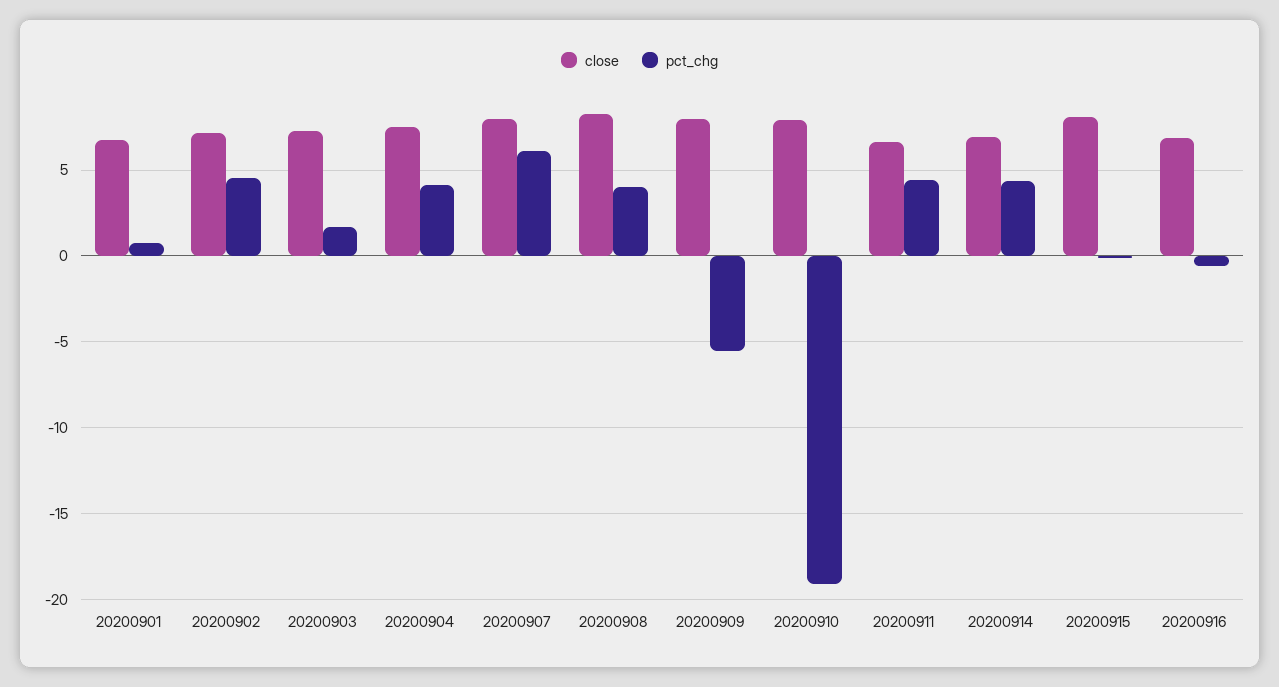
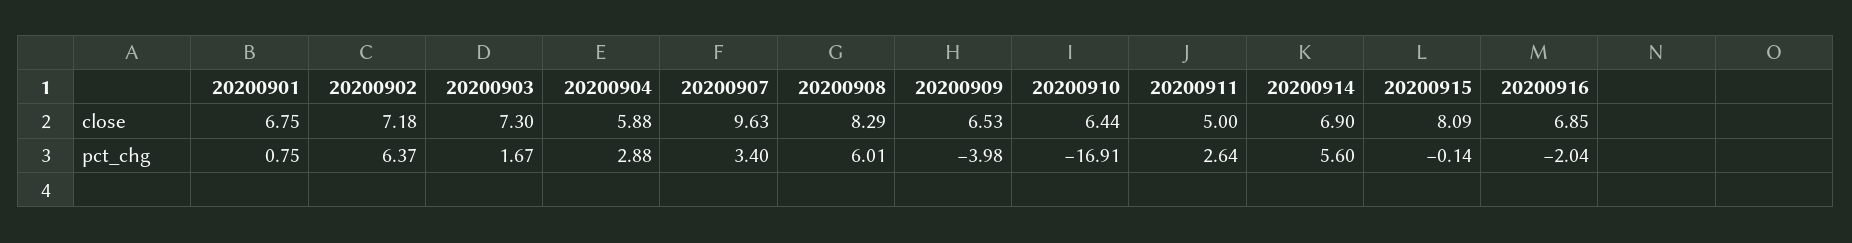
pct_chg, 20200902: 4.5 -> 6.37
close, 20200904: 7.5 -> 5.88
pct_chg, 20200904: 4 -> 2.88
close, 20200907: 8 -> 9.63
pct_chg, 20200907: 6 -> 3.4
pct_chg, 20200908: 4 -> 6.01
close, 20200909: 8 -> 6.53
pct_chg, 20200909: -5.5 -> -3.98
close, 20200910: 8 -> 6.44
pct_chg, 20200910: -19 -> -16.91
close, 20200911: 6.5 -> 5
pct_chg, 20200911: 4.5 -> 2.64
pct_chg, 20200914: 4.5 -> 5.6
pct_chg, 20200916: -0.5 -> -2.04

